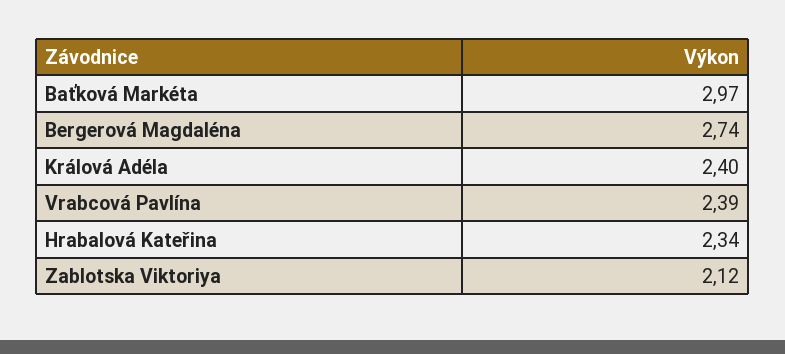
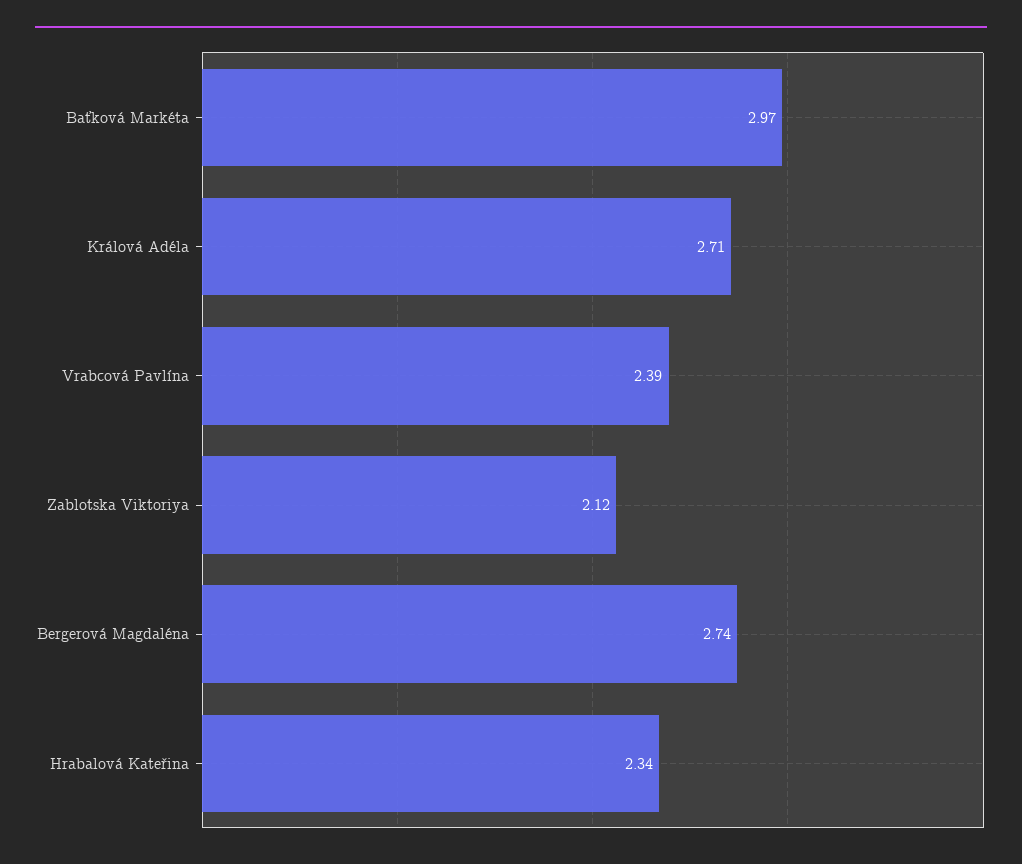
Králová Adéla: 2.4 -> 2.71

